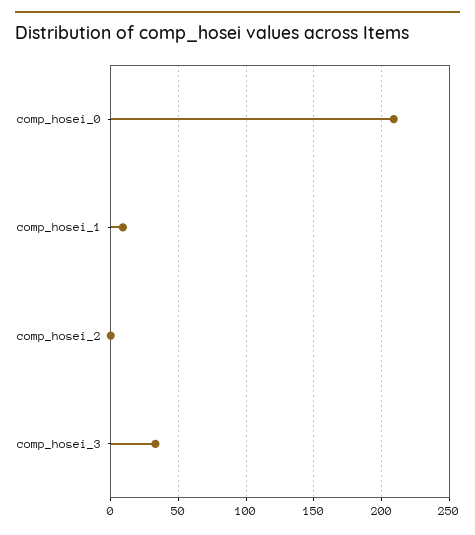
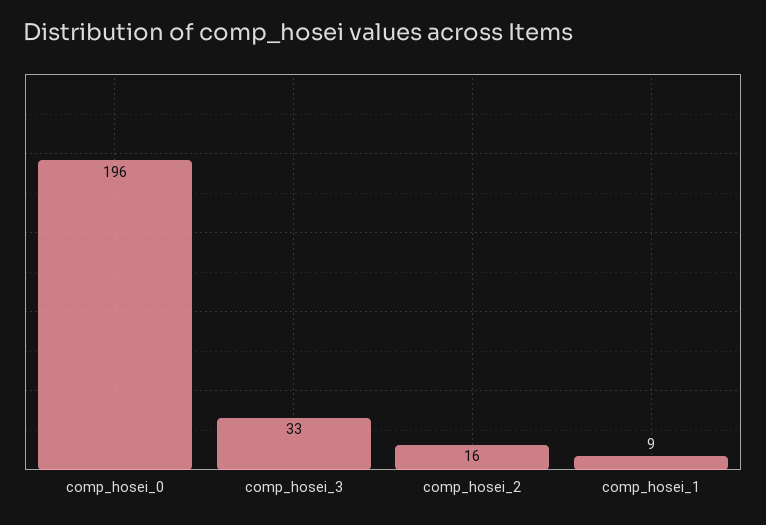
comp_hosei_0: 210 -> 196
comp_hosei_2: 0 -> 16

